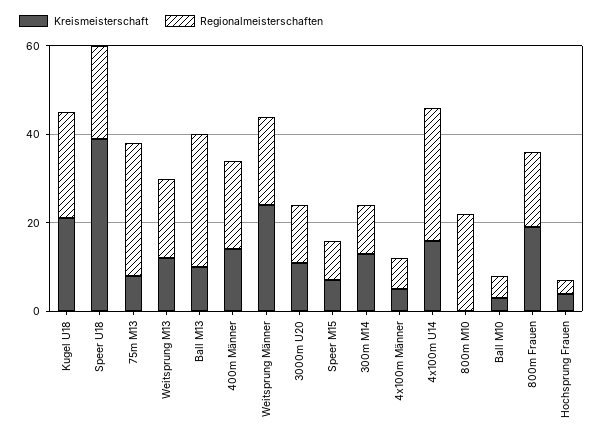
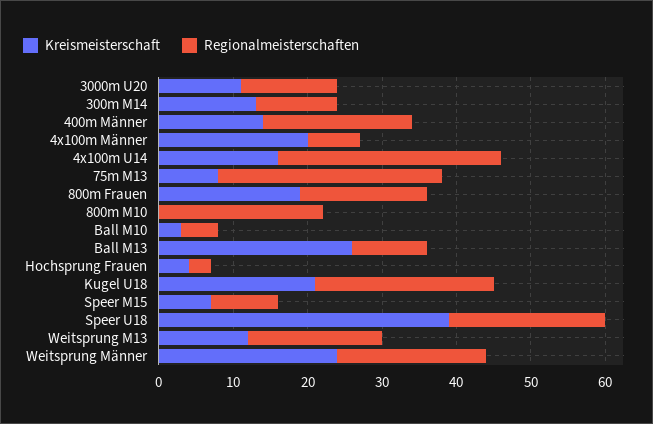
Kreismeisterschaft, Ball M13: 10 -> 25
Regionalmeisterschaften, Ball M13: 30 -> 10
Kreismeisterschaft, 4x100m Männer: 5 -> 20

